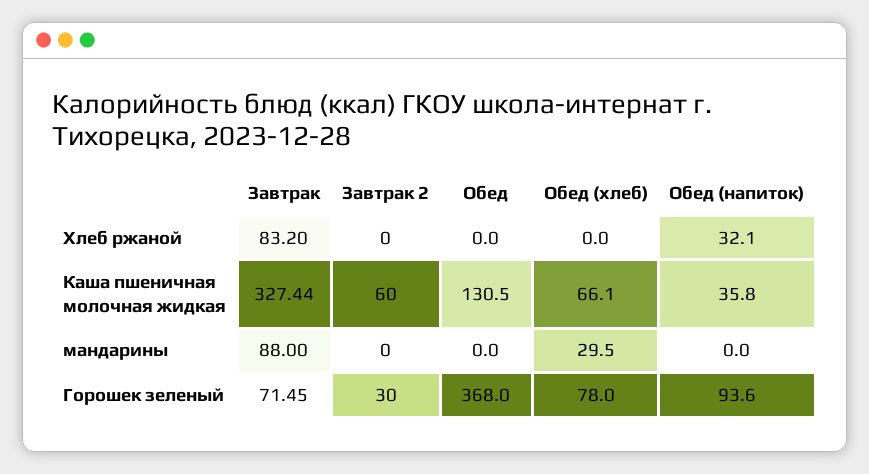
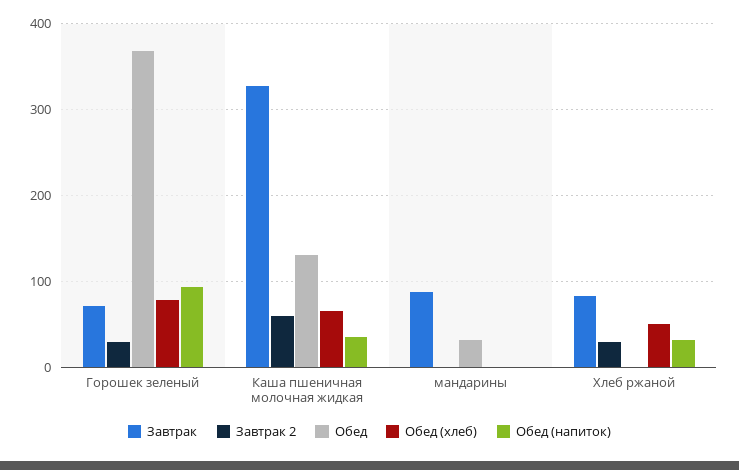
Завтрак 2, Хлеб ржаной: 0 -> 30
Обед (хлеб), Хлеб ржаной: 0 -> 50
Обед, мандарины: 0 -> 30
Обед (хлеб), мандарины: 29.5 -> 0

